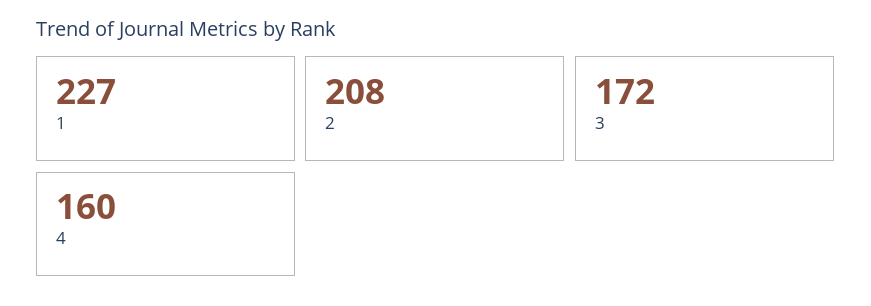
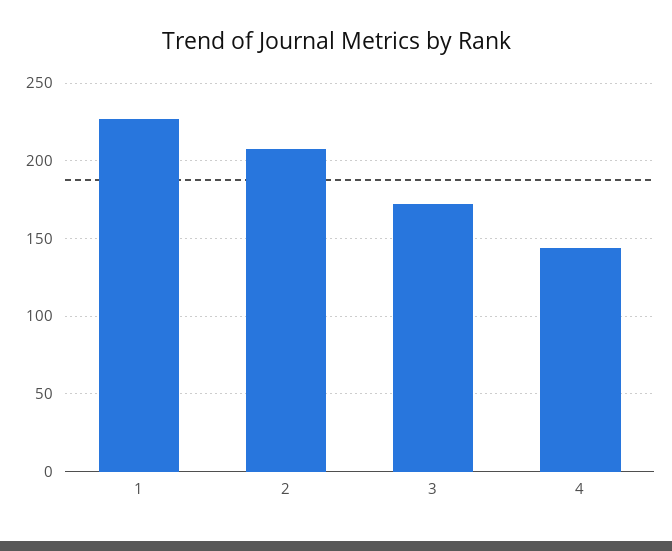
4: 160 -> 145

